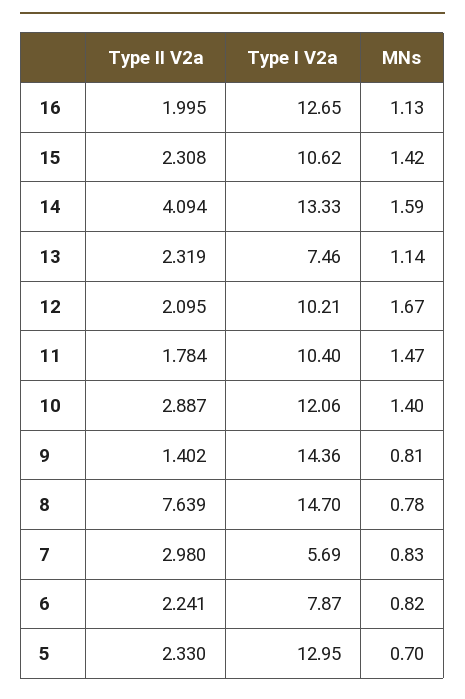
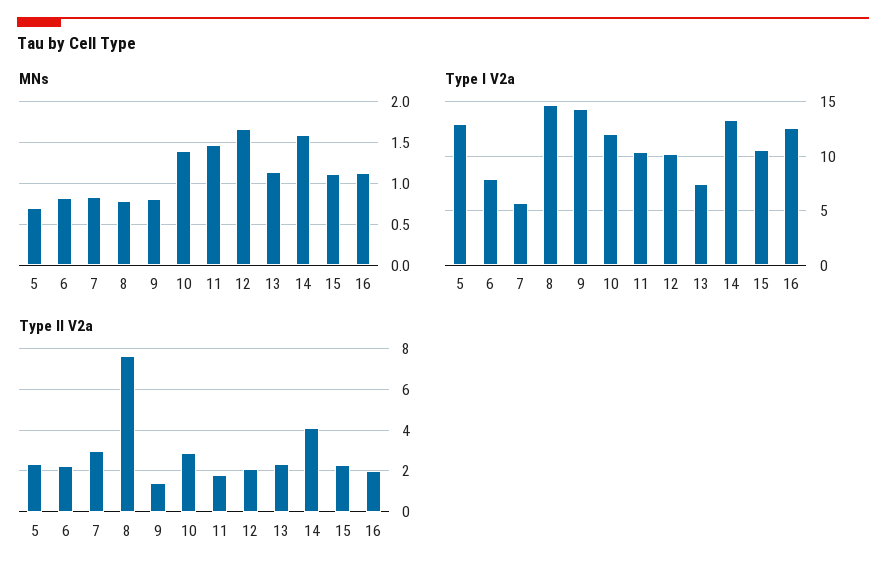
MNs, 15: 1.42 -> 1.1

